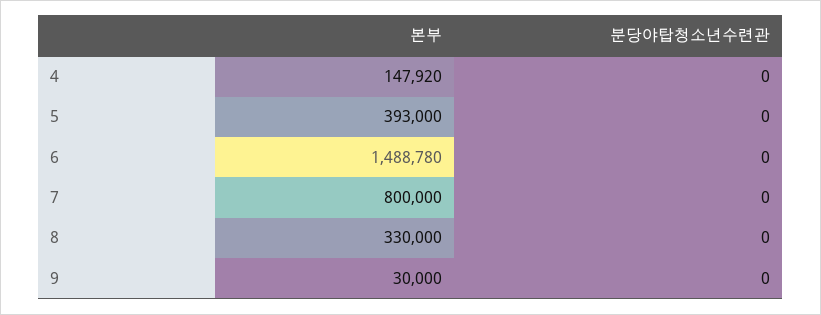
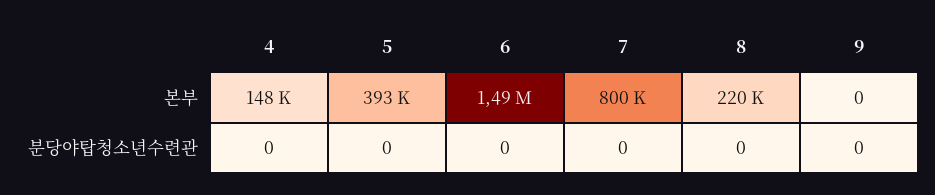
본부, 8: 330000 -> 220000
본부, 9: 30000 -> 0

